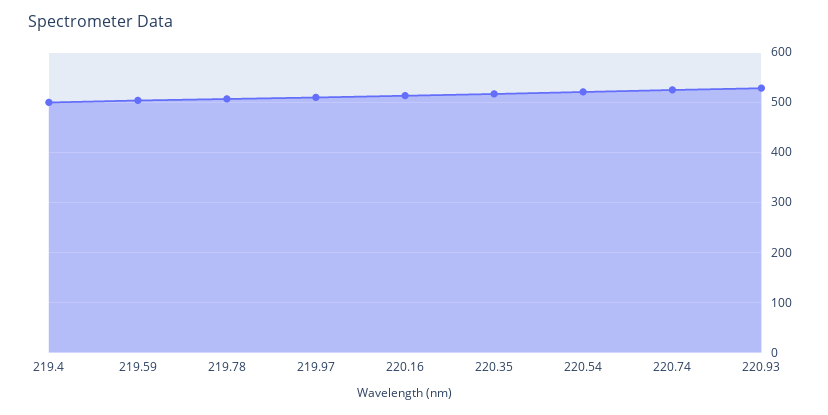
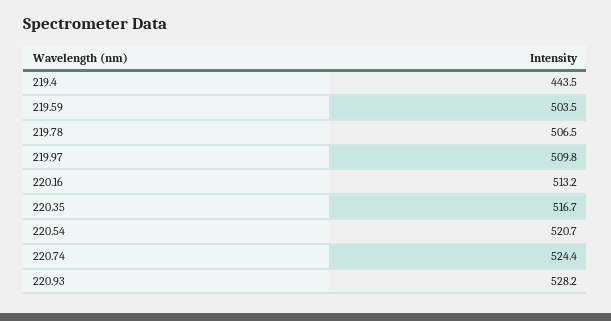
219.4: 500 -> 443.5

